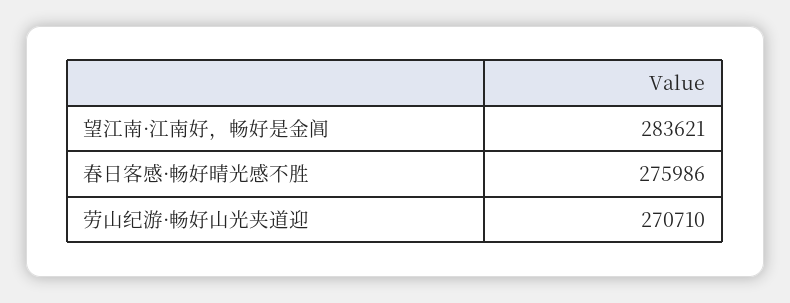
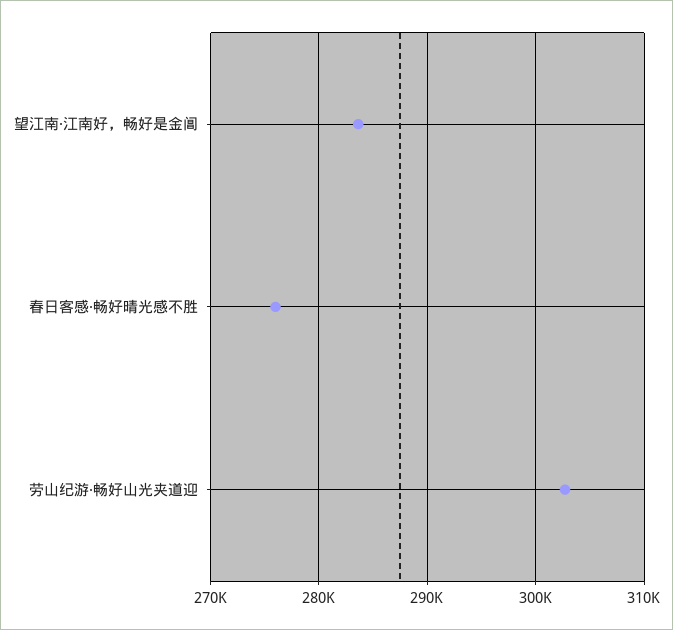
劳山纪游·畅好山光夹道迎: 270710 -> 303000

